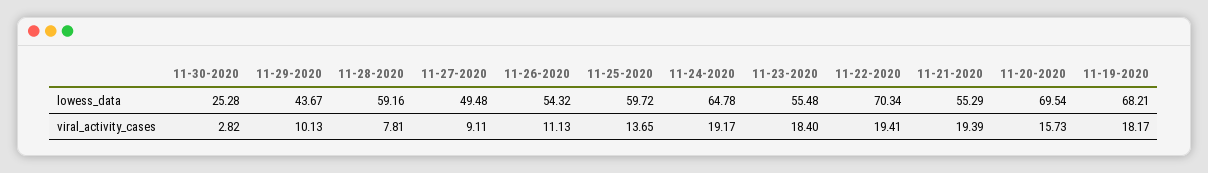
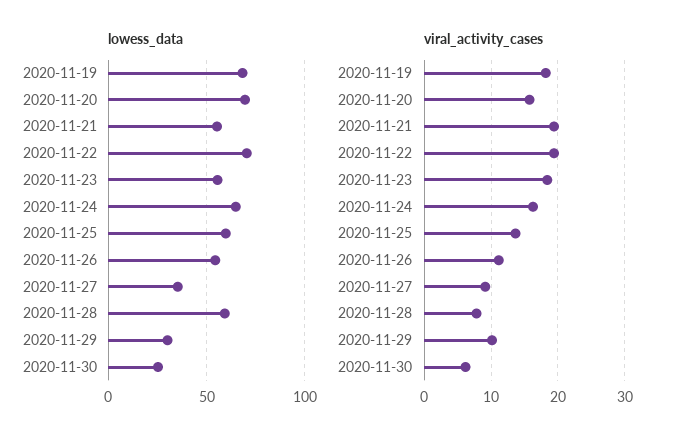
lowess_data, 11-29-2020: 43.67 -> 30
lowess_data, 11-27-2020: 49.48 -> 35
viral_activity_cases, 11-30-2020: 2.82 -> 6
viral_activity_cases, 11-24-2020: 19.17 -> 16

